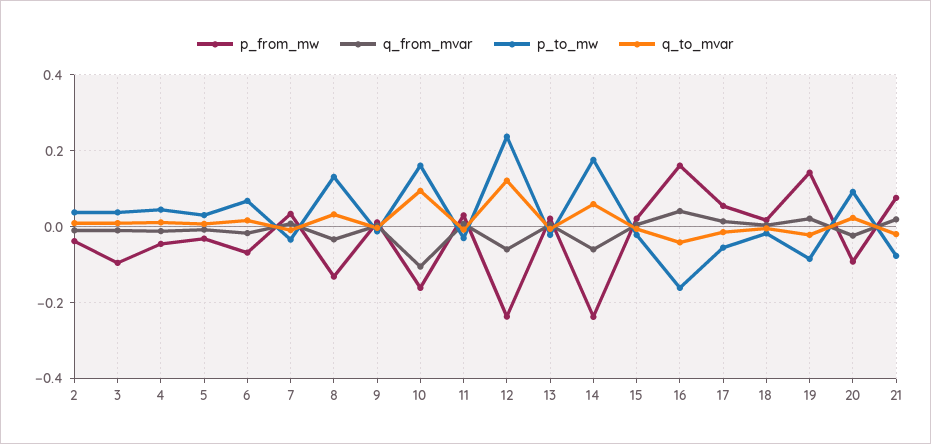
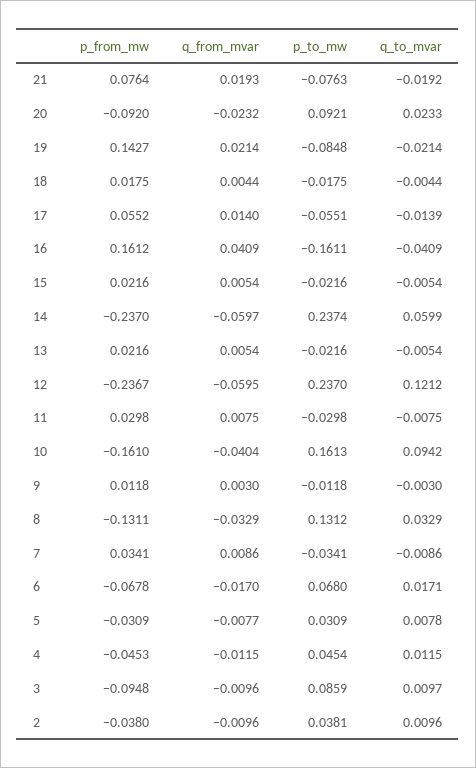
p_to_mw, 3: 0.04 -> 0.0859
q_from_mvar, 10: -0.1 -> -0.0404
p_to_mw, 14: 0.18 -> 0.2374

